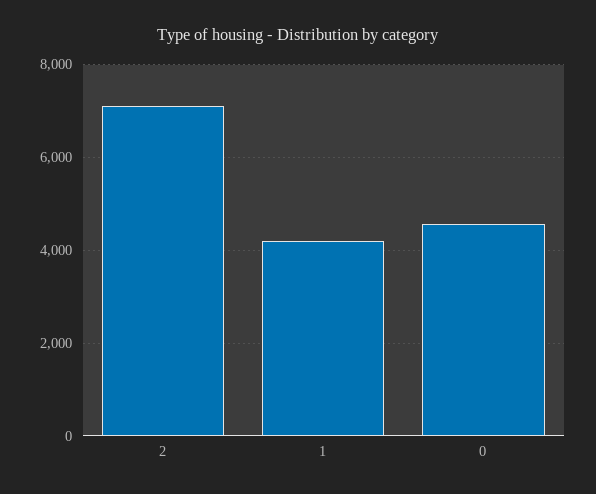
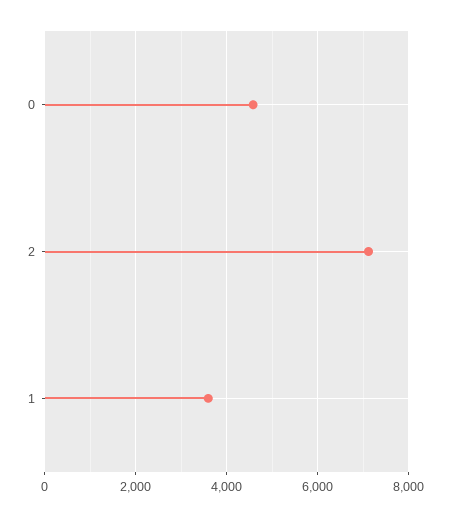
1: 4200 -> 3600

